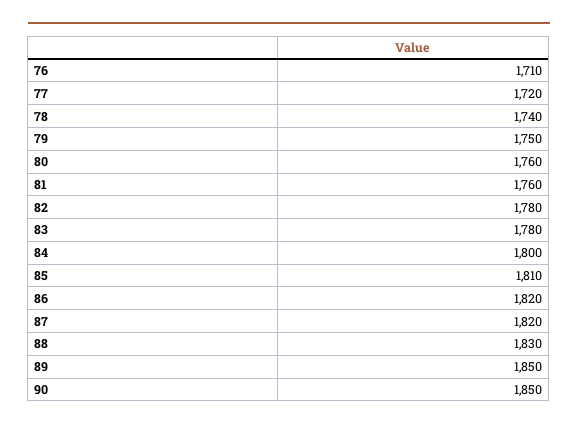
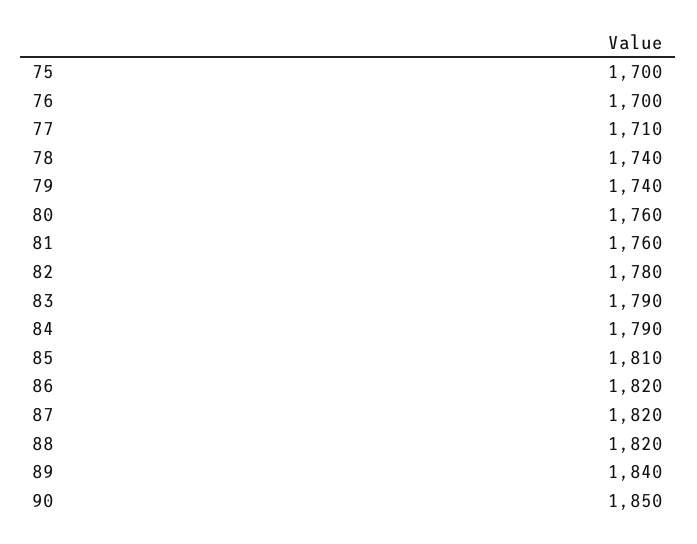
76: 1710 -> 1700
77: 1720 -> 1710
79: 1750 -> 1740
83: 1780 -> 1790
84: 1800 -> 1790
88: 1830 -> 1820
89: 1850 -> 1840
75: none -> 1700

